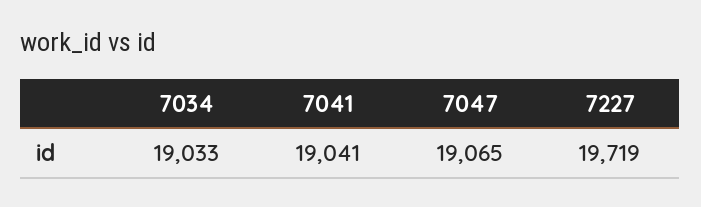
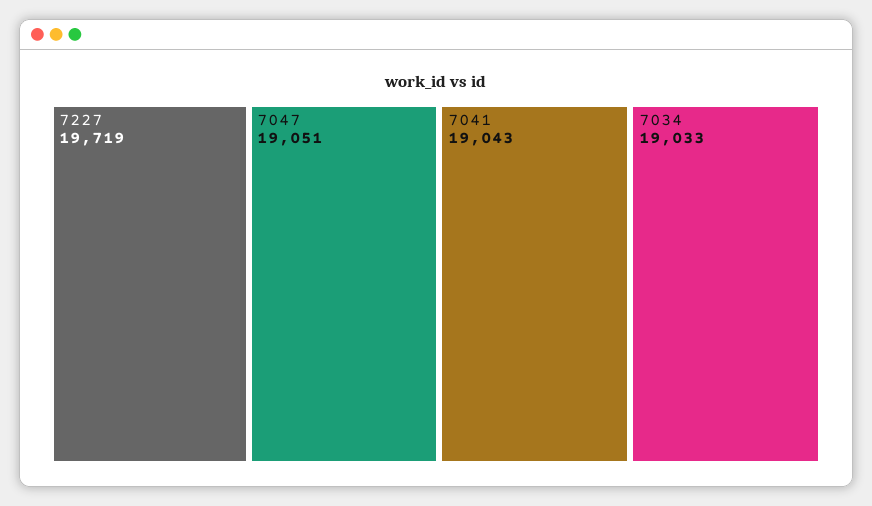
7041: 19041 -> 19043
7047: 19065 -> 19051

